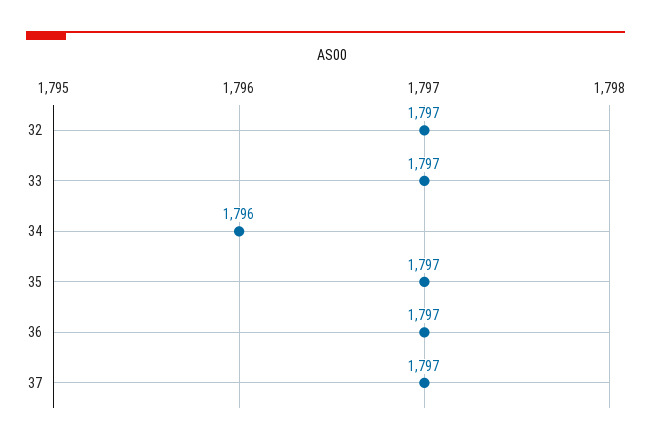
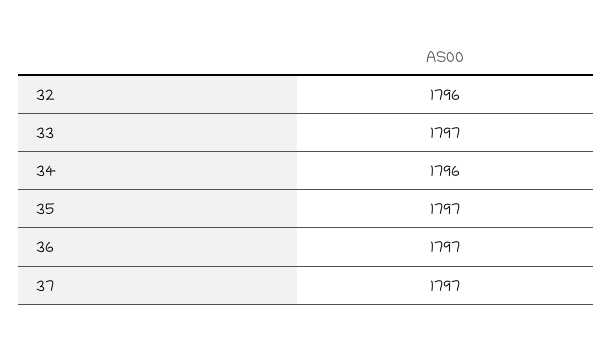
32: 1797 -> 1796

